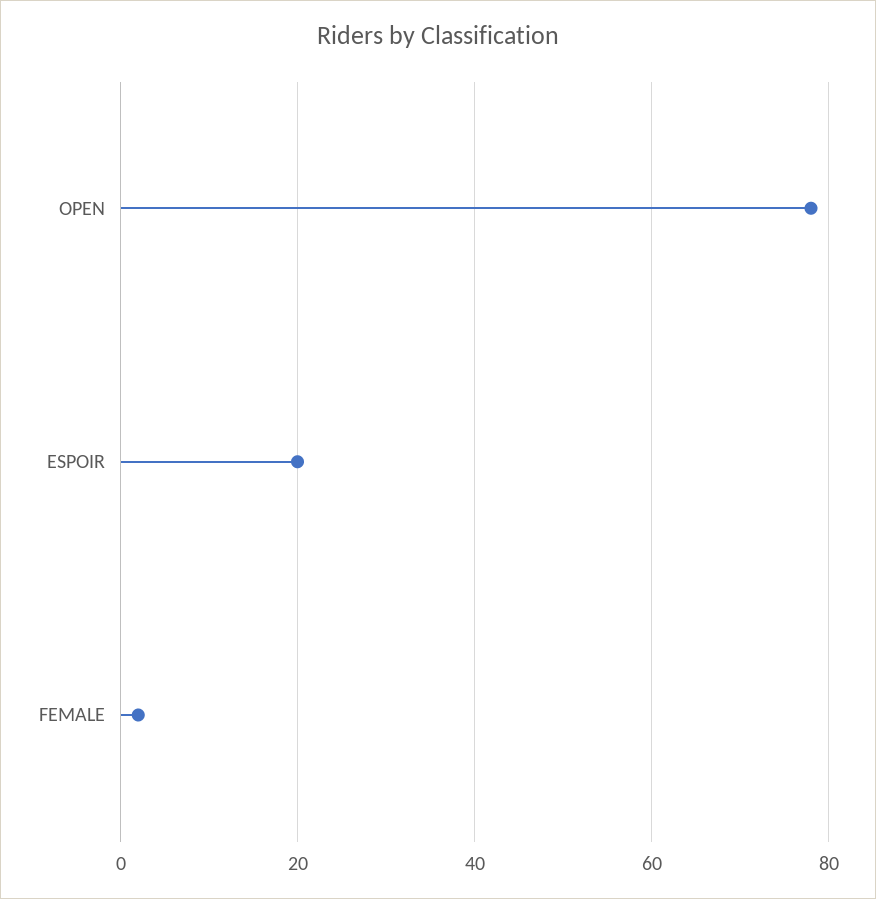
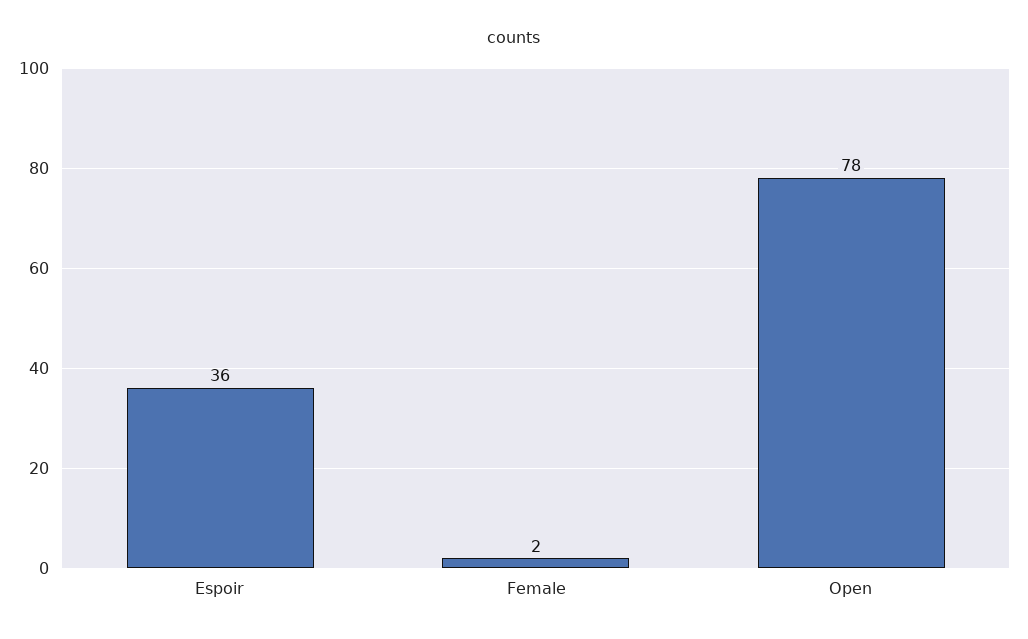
ESPOIR: 20 -> 36

